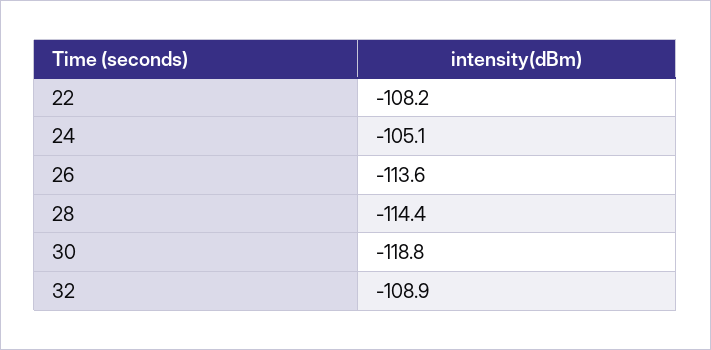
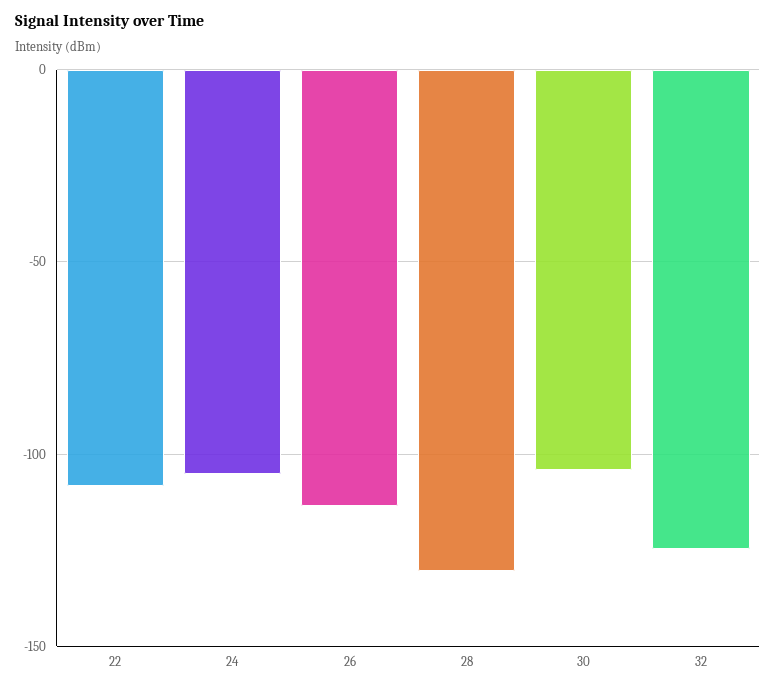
28: -114.4 -> -130
30: -118.8 -> -105
32: -108.9 -> -125

